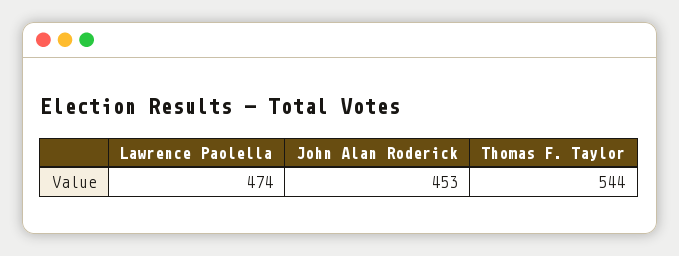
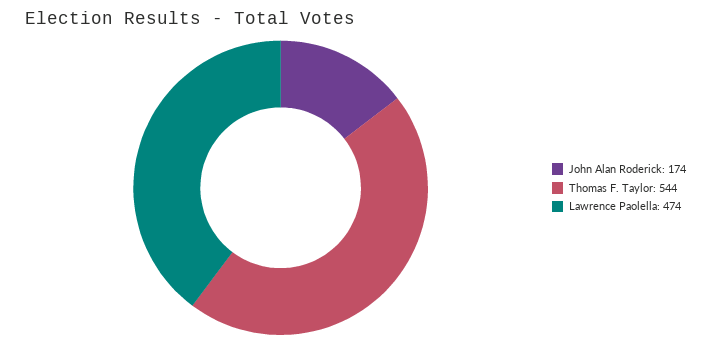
John Alan Roderick: 453 -> 174

